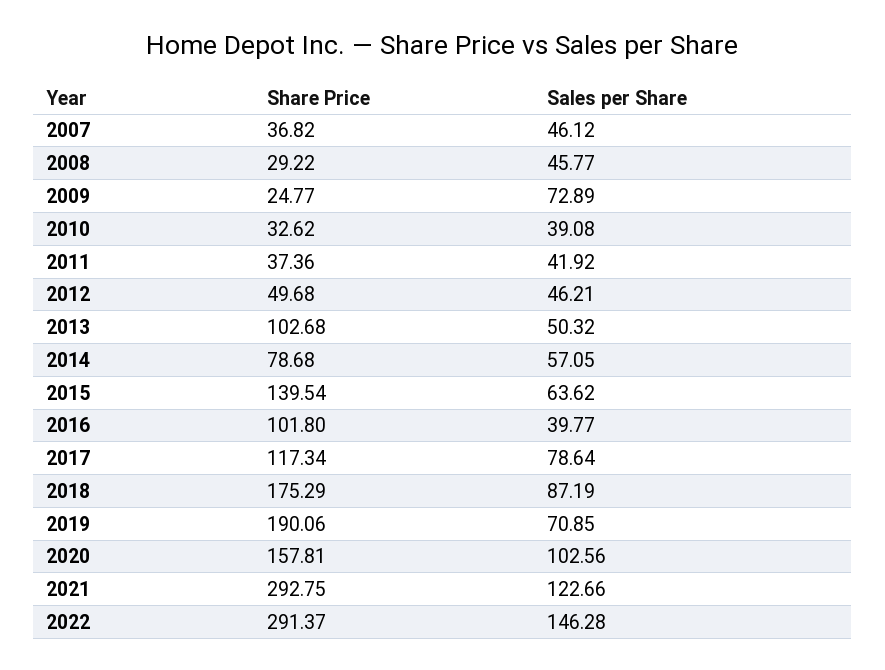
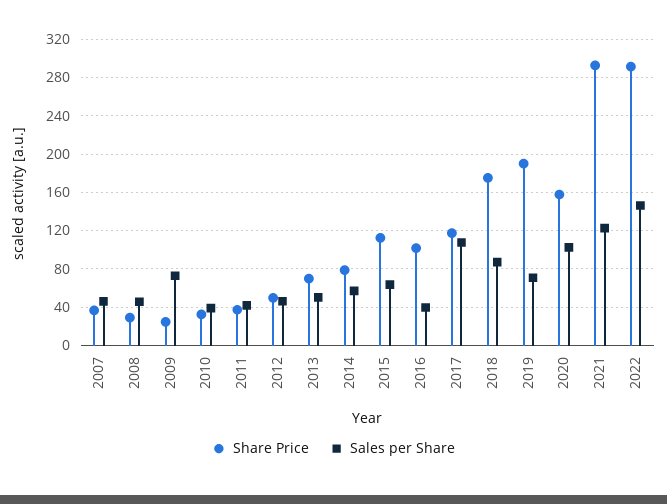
Share Price, 2013: 102.68 -> 70
Share Price, 2015: 139.54 -> 110
Sales per Share, 2017: 78.64 -> 110

